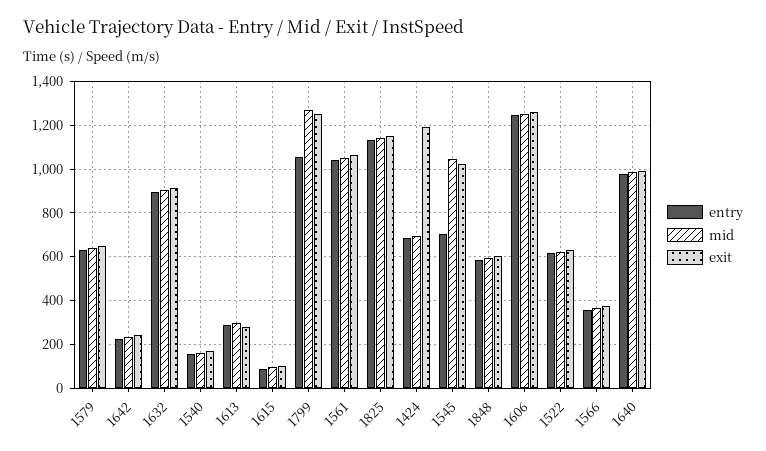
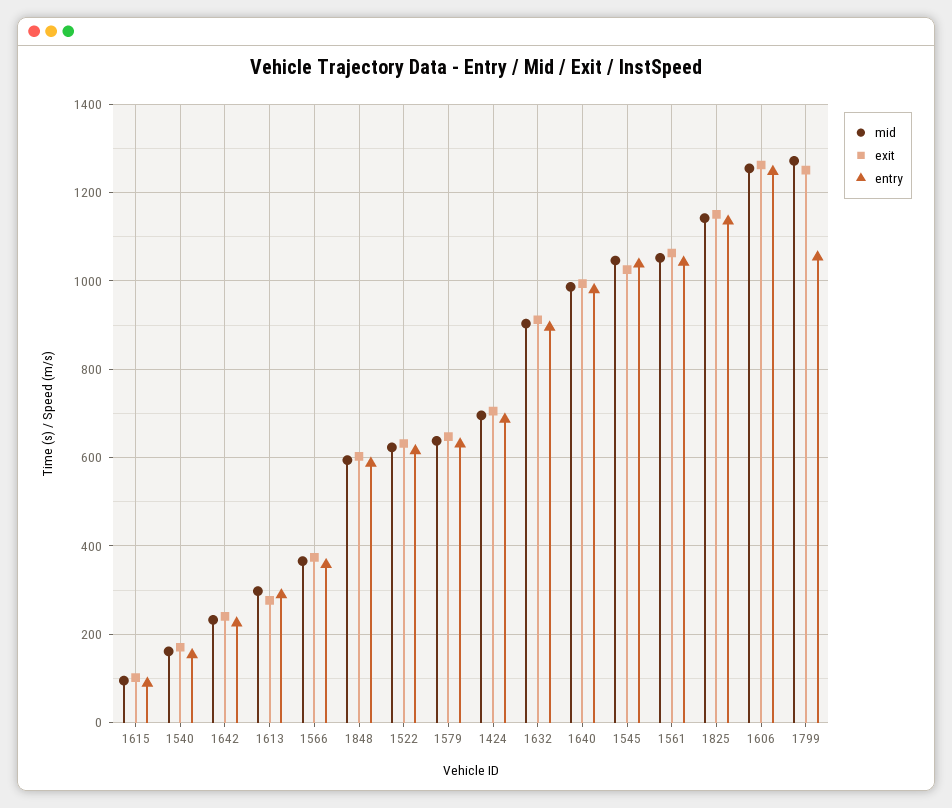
exit, 1424: 1200 -> 700
entry, 1545: 700 -> 1040

